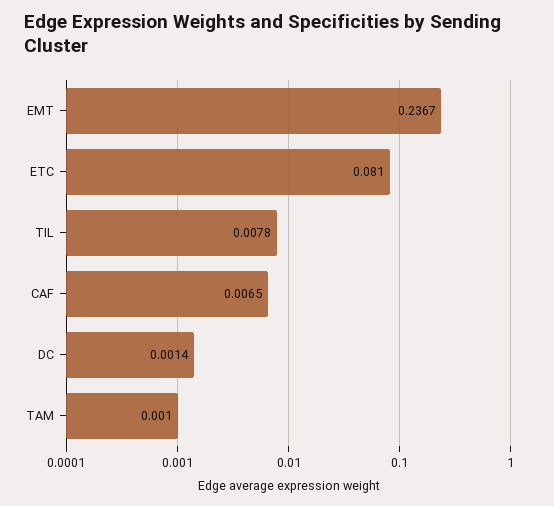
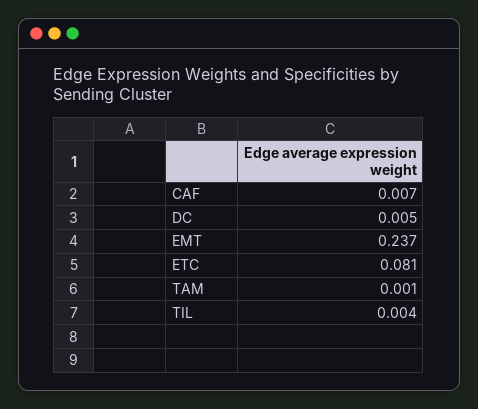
TIL: 0.0078 -> 0.004
DC: 0.0014 -> 0.005

